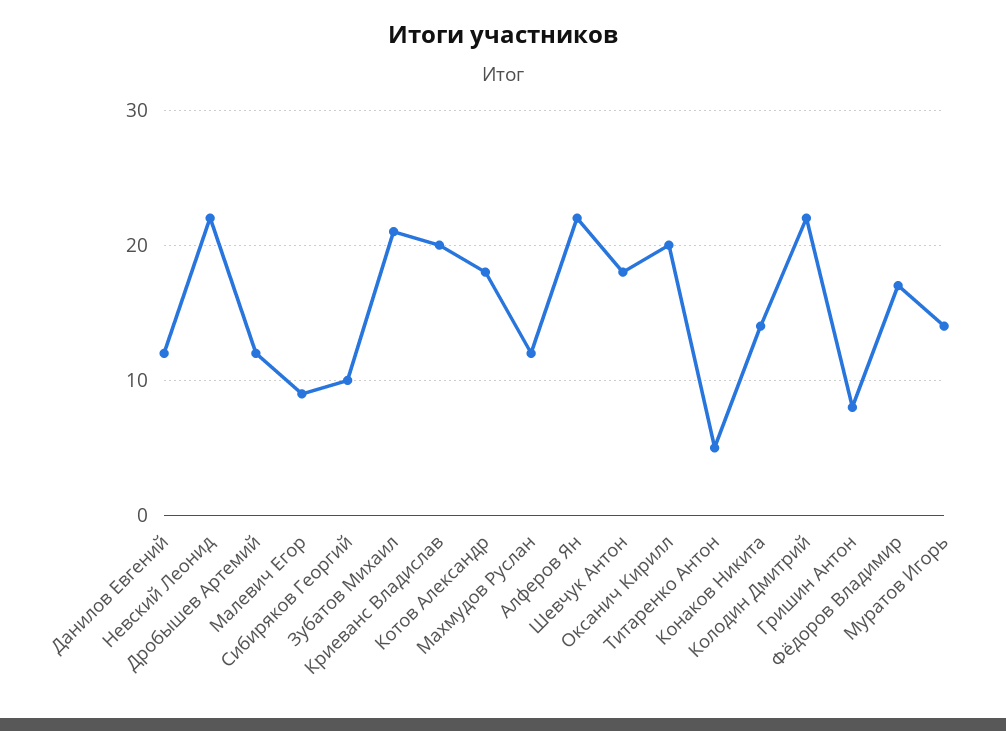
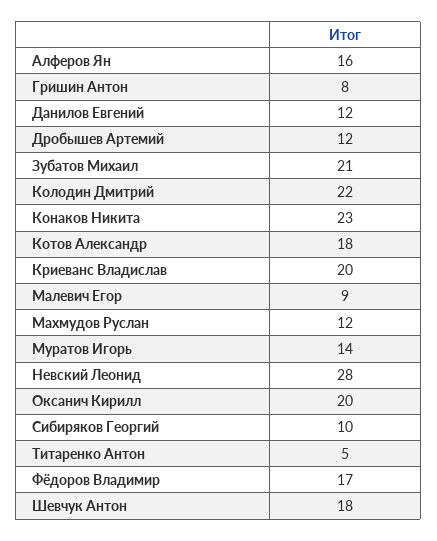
Невский Леонид: 22 -> 28
Алферов Ян: 22 -> 16
Конаков Никита: 14 -> 23

